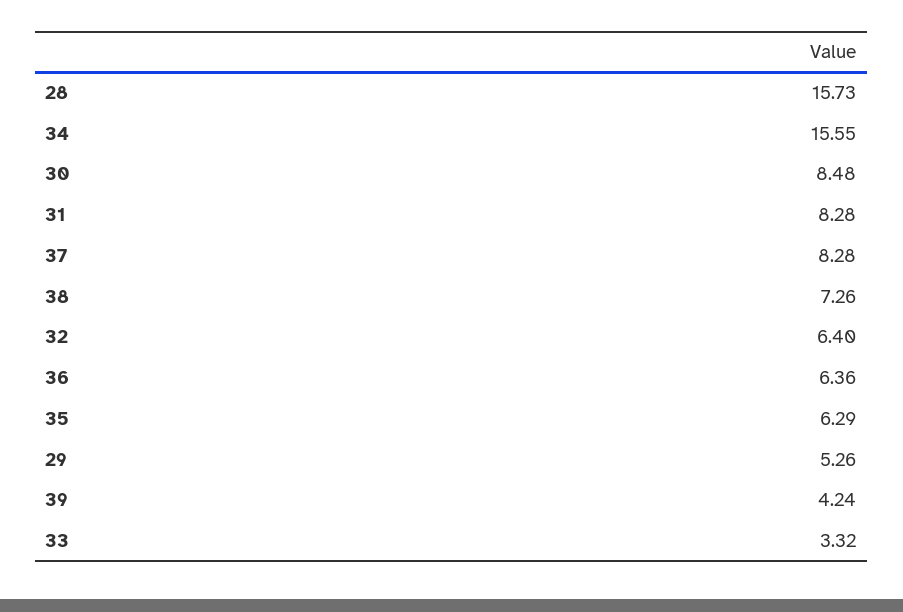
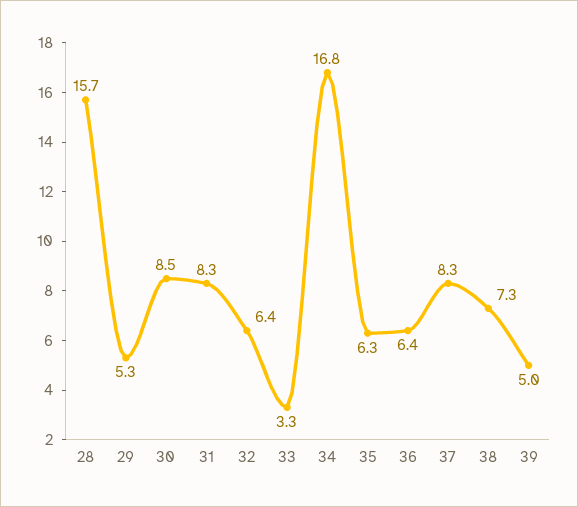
34: 15.55 -> 16.8
39: 4.24 -> 5

